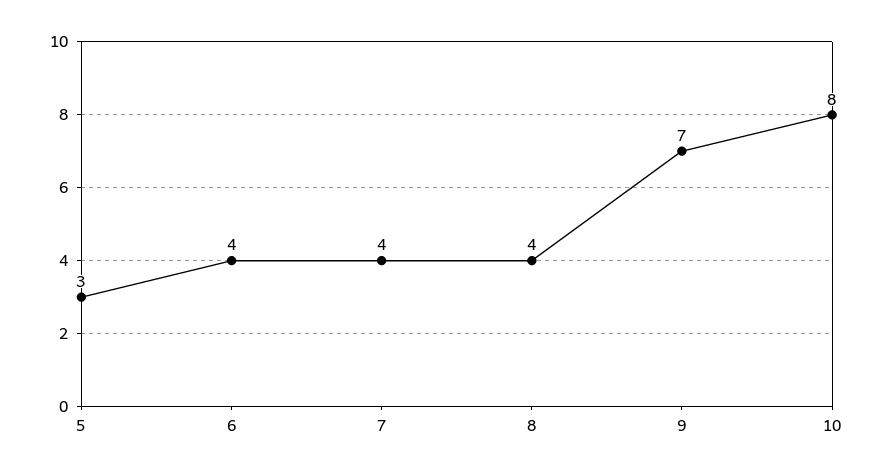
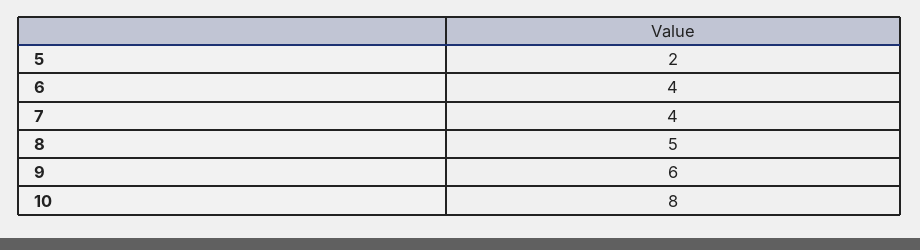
5: 3 -> 2
8: 4 -> 5
9: 7 -> 6

